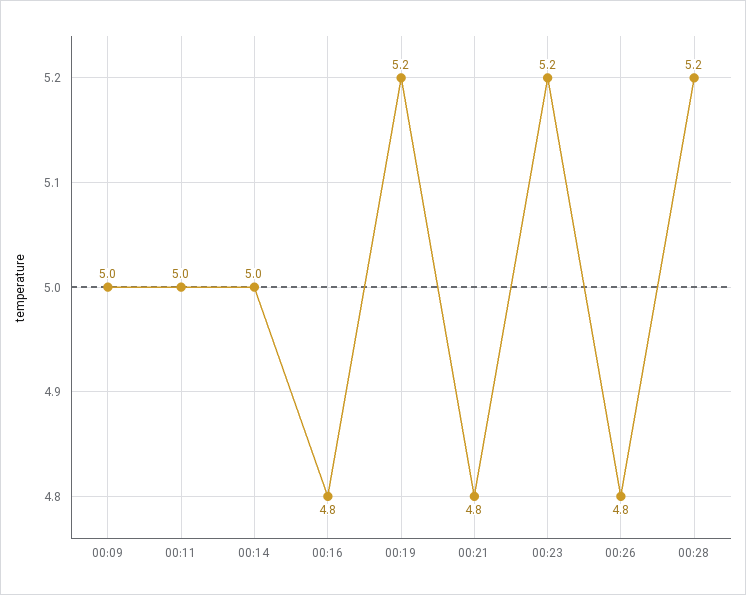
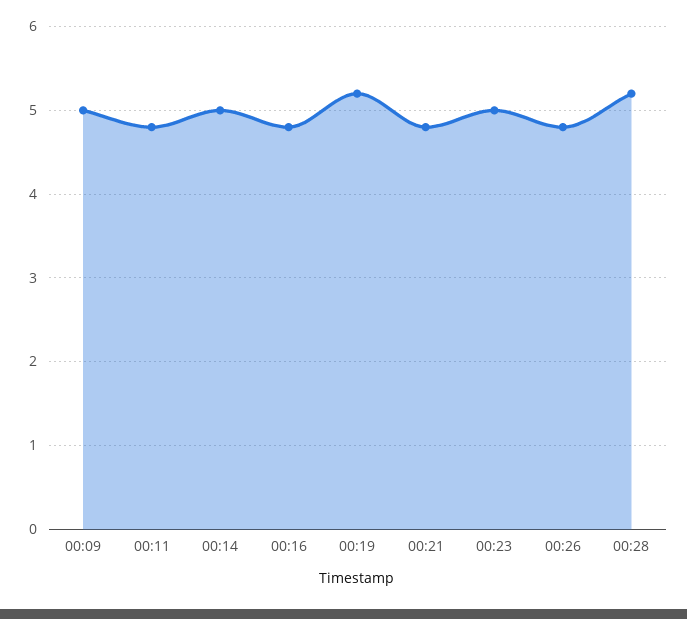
00:11: 5 -> 4.8
00:23: 5.2 -> 5

